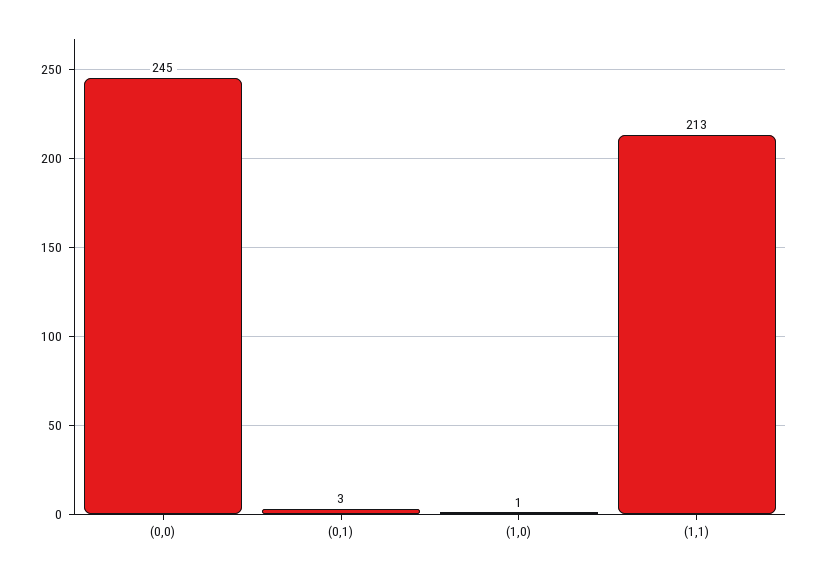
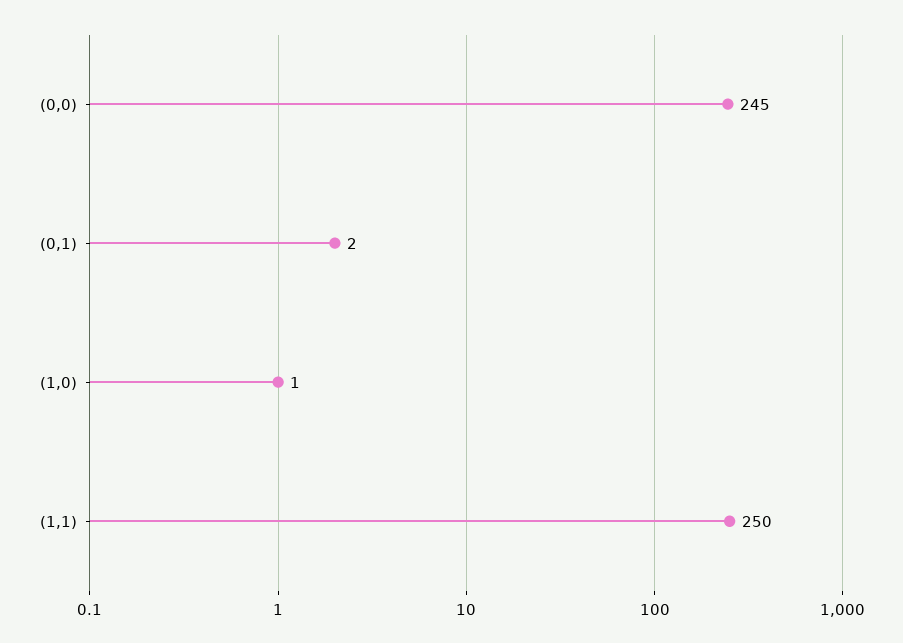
(0,1): 3 -> 2
(1,1): 213 -> 250

